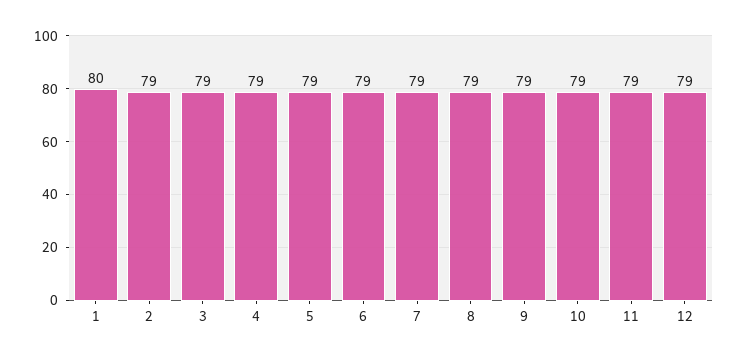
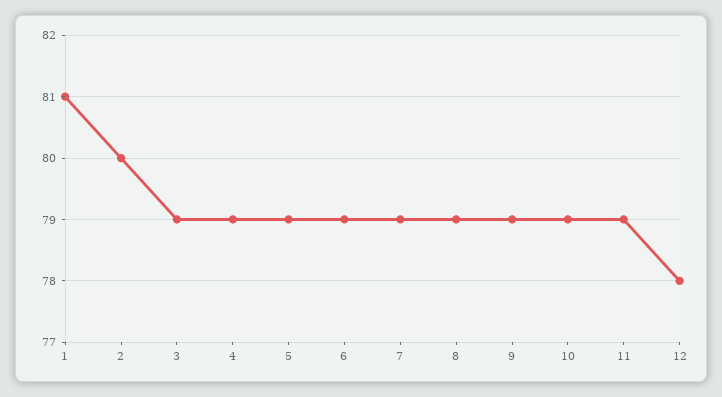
1: 80 -> 81
2: 79 -> 80
12: 79 -> 78

